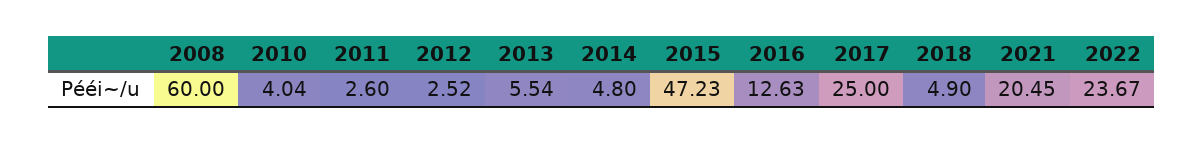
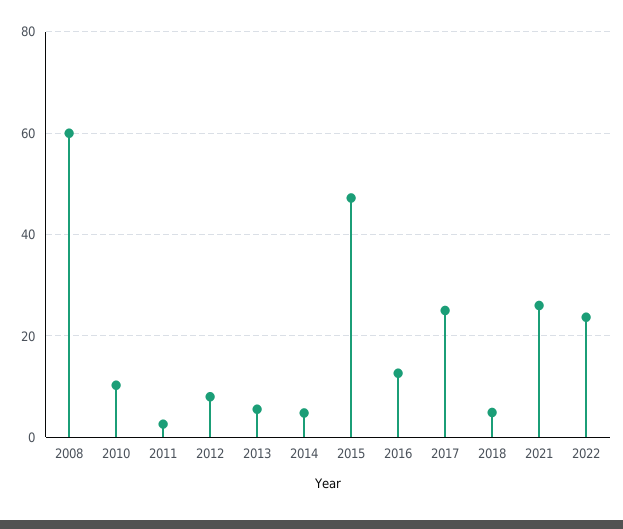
2010: 4.04 -> 10
2012: 2.52 -> 8
2021: 20.45 -> 26

